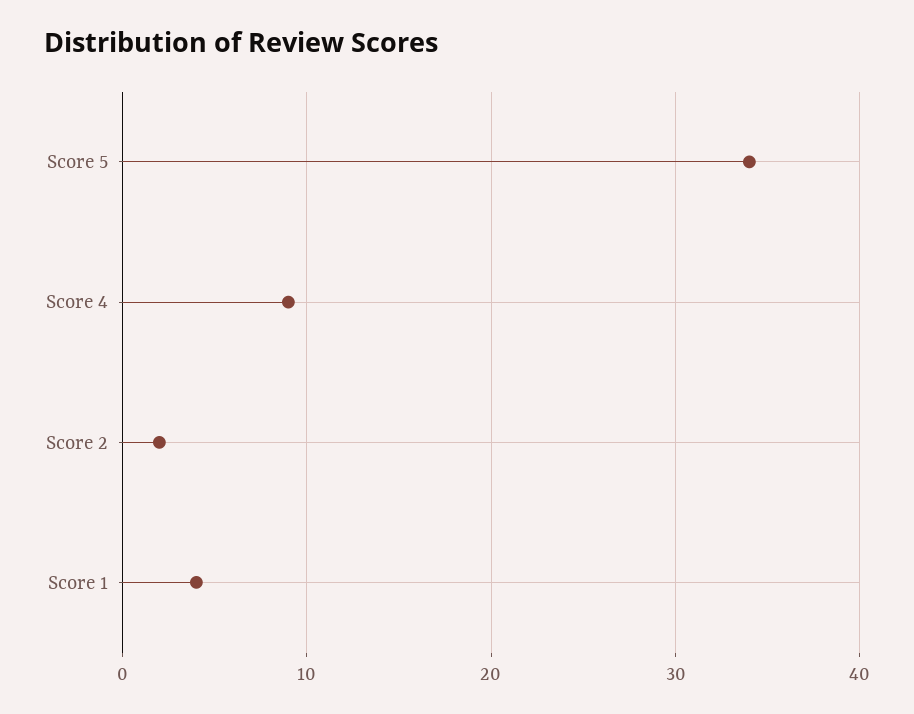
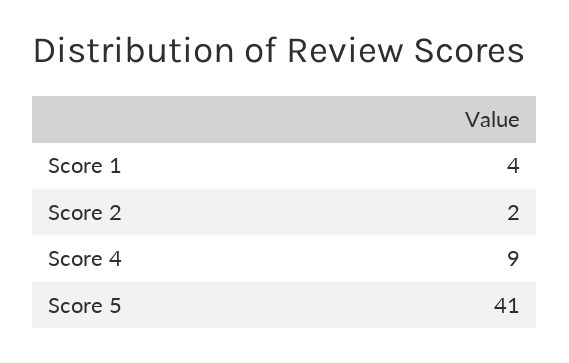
Score 5: 34 -> 41

